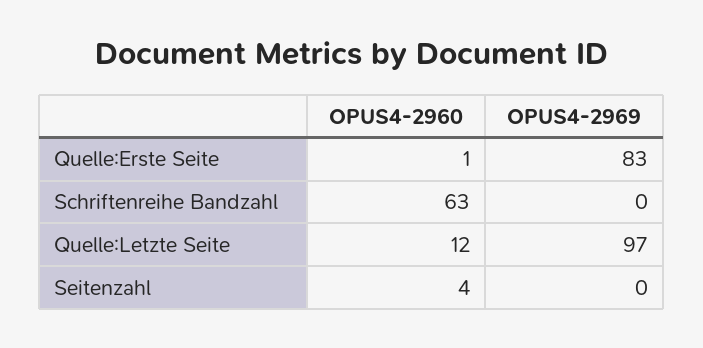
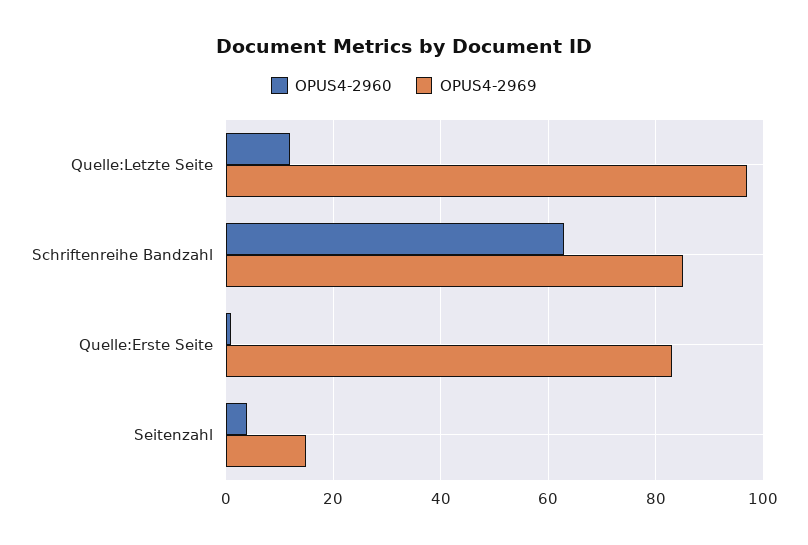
OPUS4-2969, Schriftenreihe Bandzahl: 0 -> 85
OPUS4-2969, Seitenzahl: 0 -> 15

